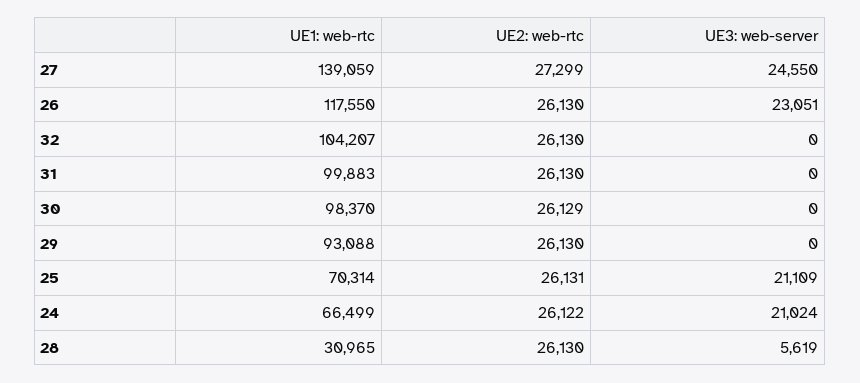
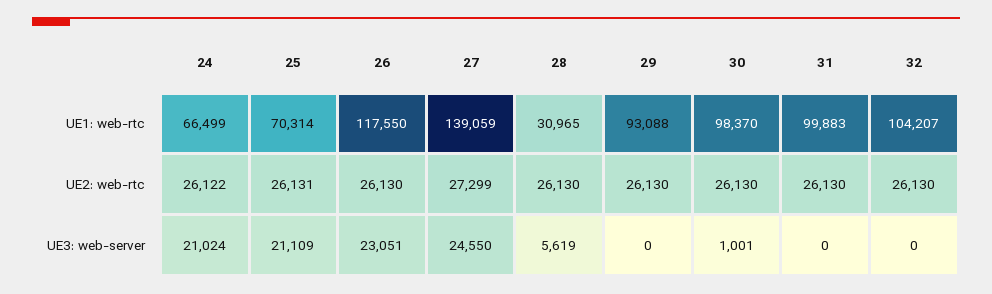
UE2: web-rtc, 30: 26129 -> 26130
UE3: web-server, 30: 0 -> 1001

